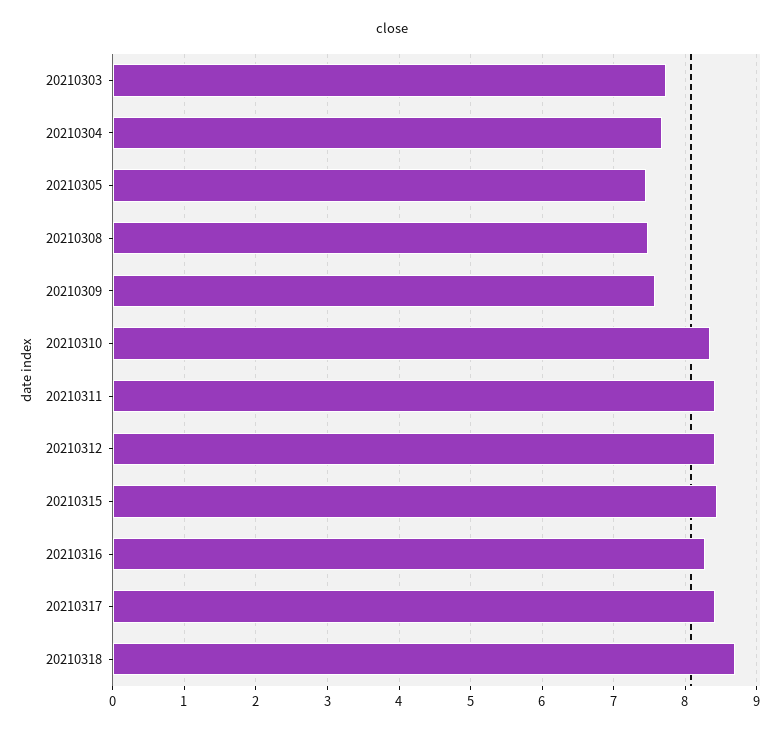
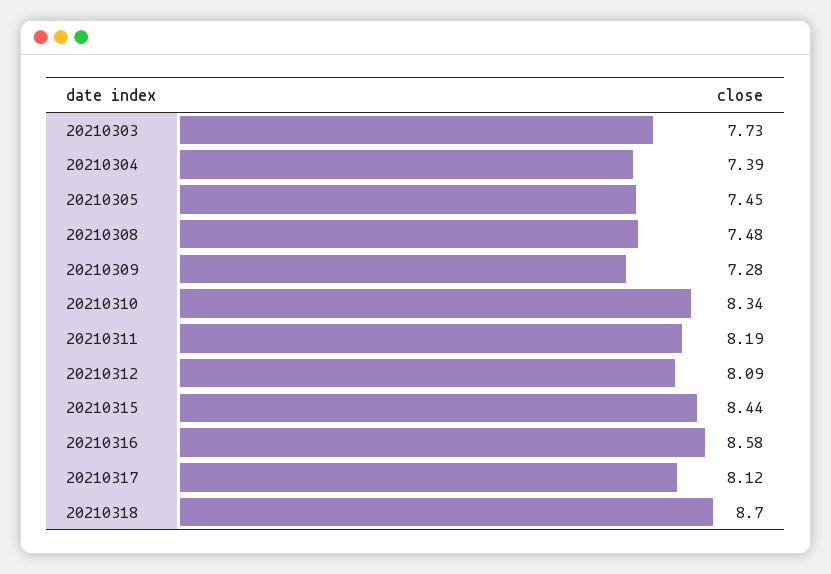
20210304: 7.7 -> 7.39
20210309: 7.6 -> 7.28
20210311: 8.4 -> 8.19
20210312: 8.4 -> 8.09
20210316: 8.3 -> 8.58
20210317: 8.4 -> 8.12

